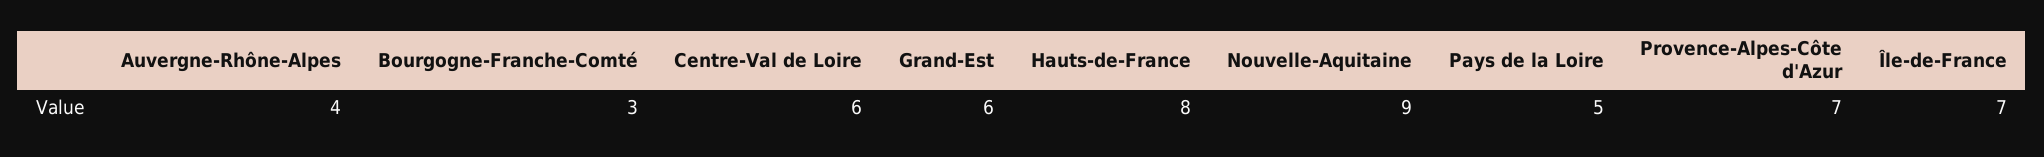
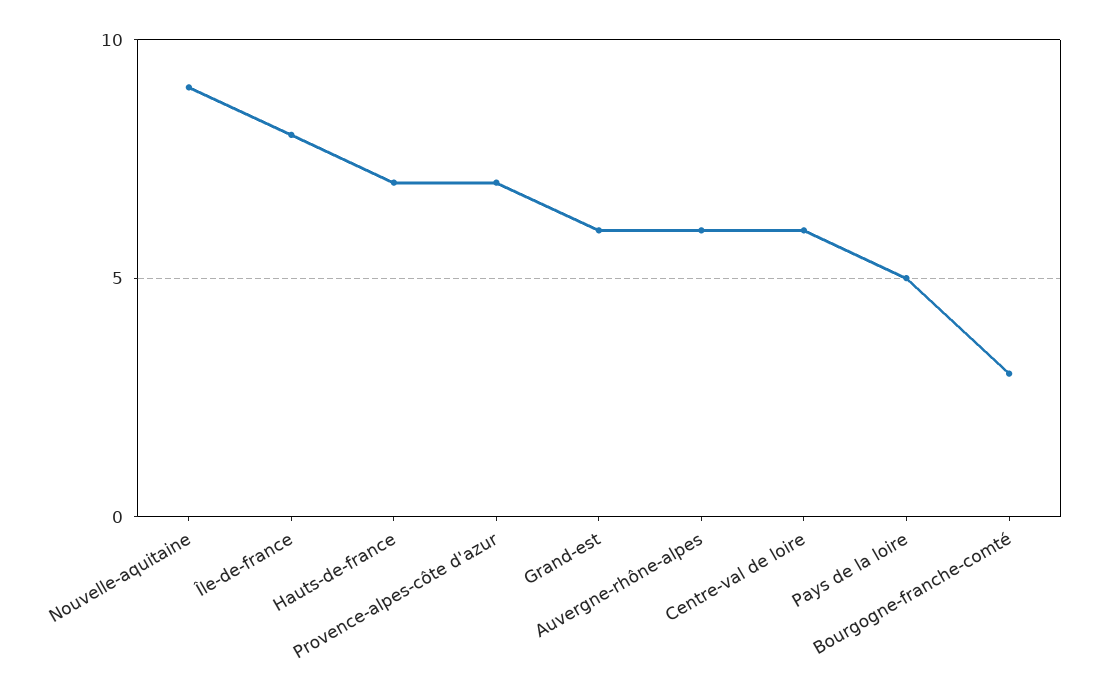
Auvergne-Rhône-Alpes: 4 -> 6
Hauts-de-France: 8 -> 7
Île-de-France: 7 -> 8

